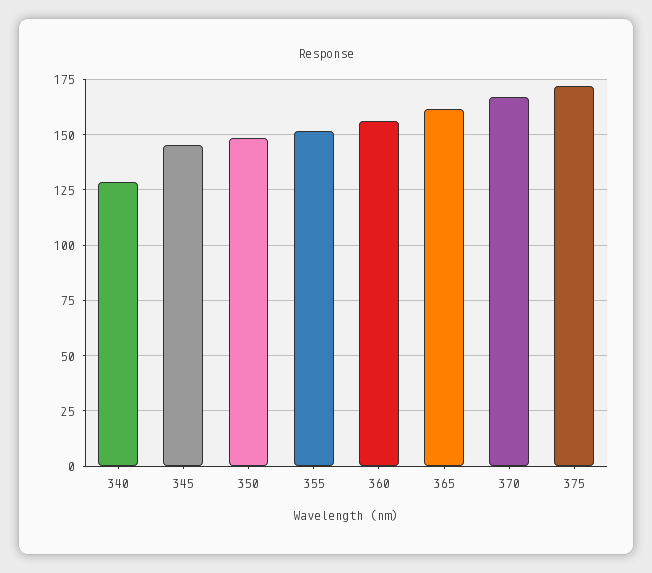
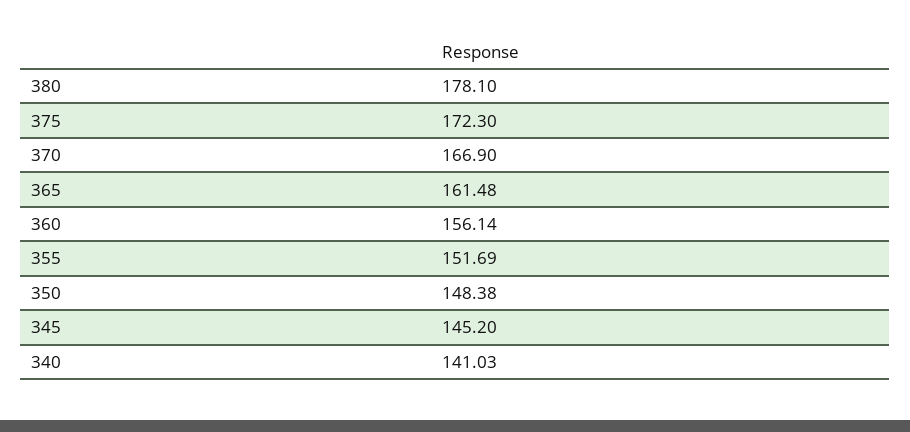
340: 130 -> 141.03
380: none -> 178.1

